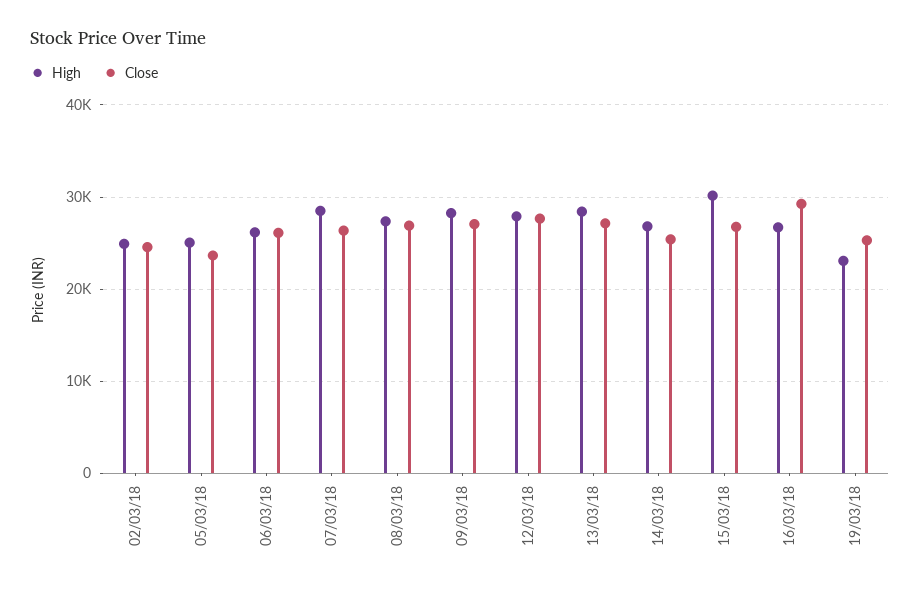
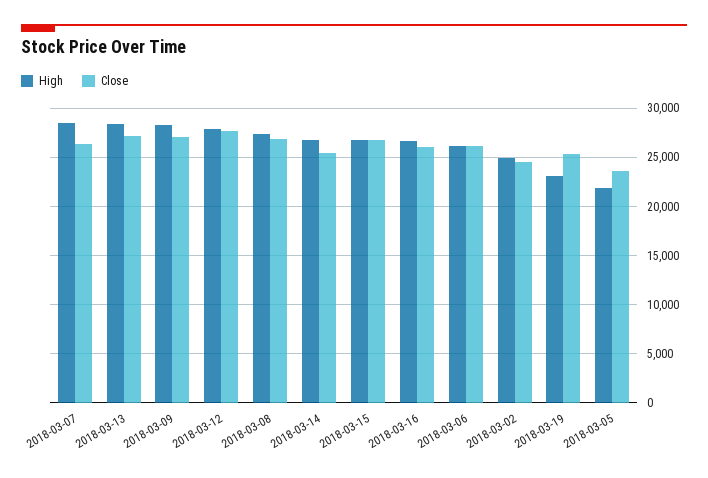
High, 05/03/18: 25000 -> 22000
High, 15/03/18: 30000 -> 27000
Close, 16/03/18: 29000 -> 26000

